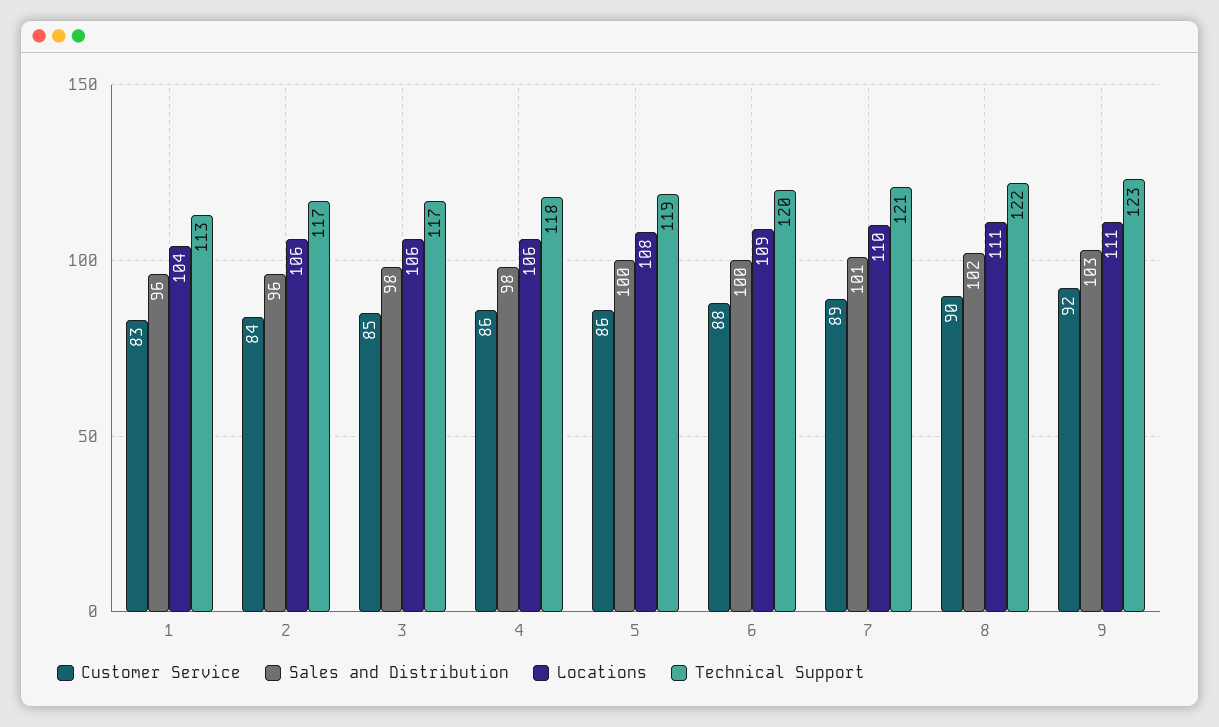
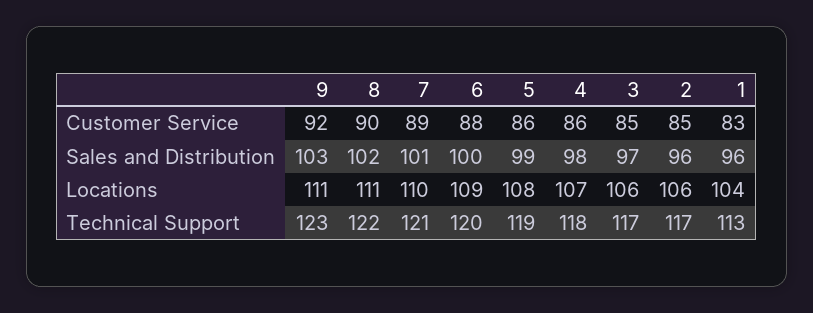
Customer Service, 2: 84 -> 85
Sales and Distribution, 3: 98 -> 97
Locations, 4: 106 -> 107
Sales and Distribution, 5: 100 -> 99

